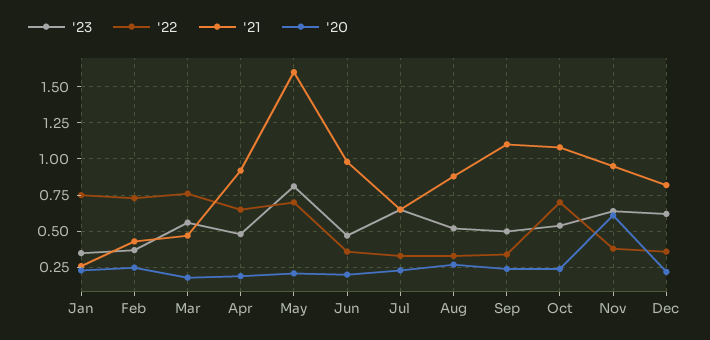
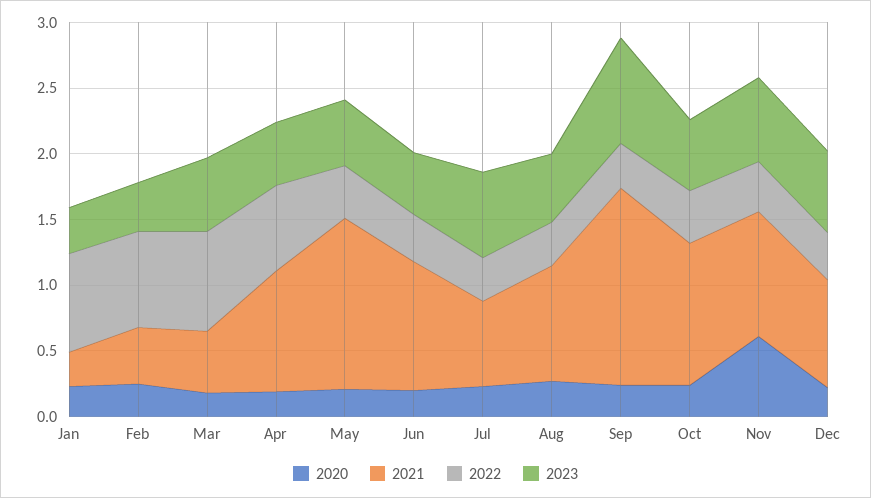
'23, May: 0.8 -> 0.5
'22, May: 0.7 -> 0.4
'21, May: 1.6 -> 1.3
'23, Sep: 0.5 -> 0.8
'21, Sep: 1.1 -> 1.5
'22, Oct: 0.7 -> 0.4

